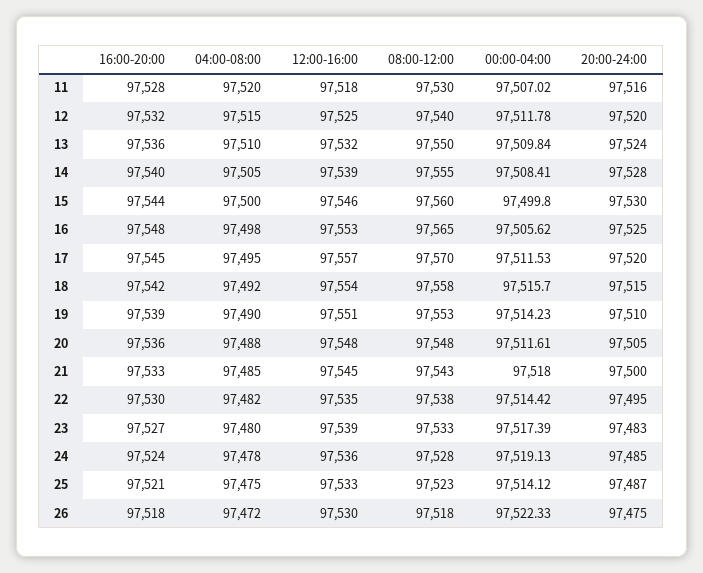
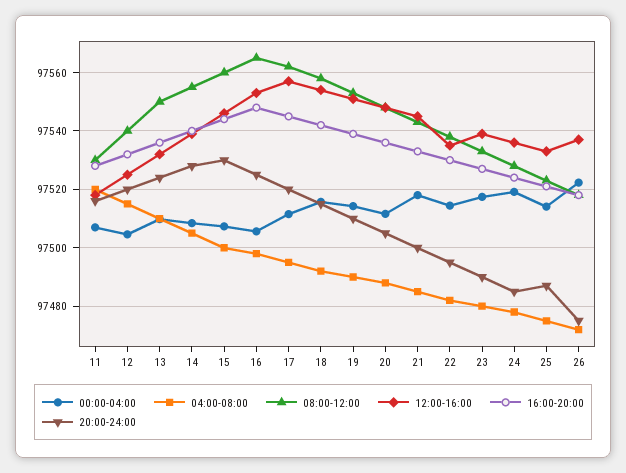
00:00-04:00, 12: 97511.78 -> 97505
00:00-04:00, 15: 97499.8 -> 97507.5
08:00-12:00, 17: 97570 -> 97562.5
20:00-24:00, 23: 97483 -> 97490
12:00-16:00, 26: 97530 -> 97537.5

